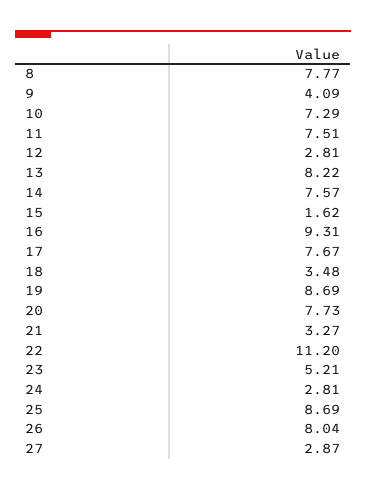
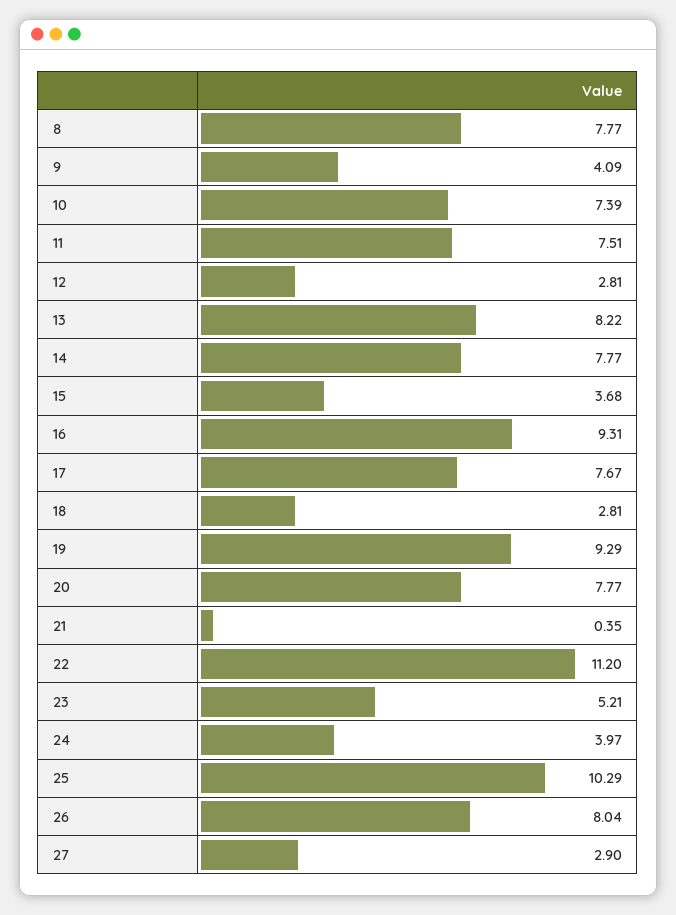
10: 7.29 -> 7.39
14: 7.57 -> 7.77
15: 1.62 -> 3.68
18: 3.48 -> 2.81
19: 8.69 -> 9.29
20: 7.73 -> 7.77
21: 3.27 -> 0.35
24: 2.81 -> 3.97
25: 8.69 -> 10.29
27: 2.87 -> 2.9

